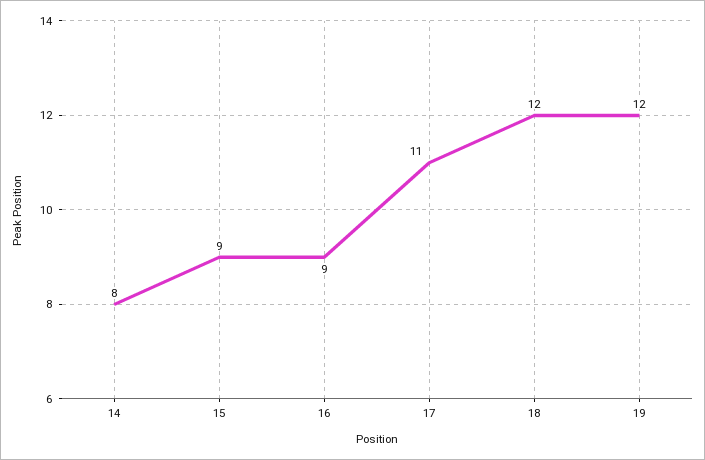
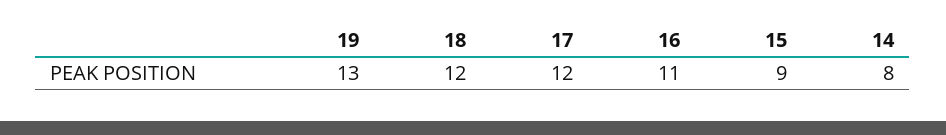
16: 9 -> 11
17: 11 -> 12
19: 12 -> 13

